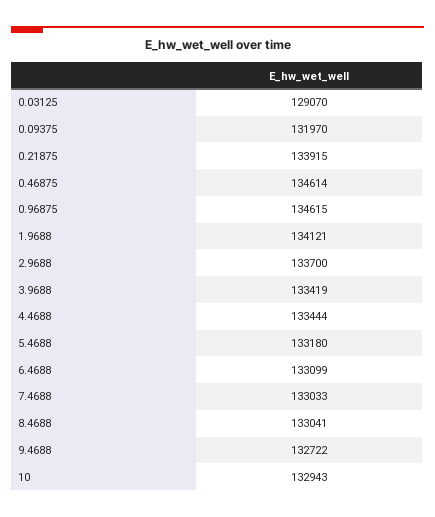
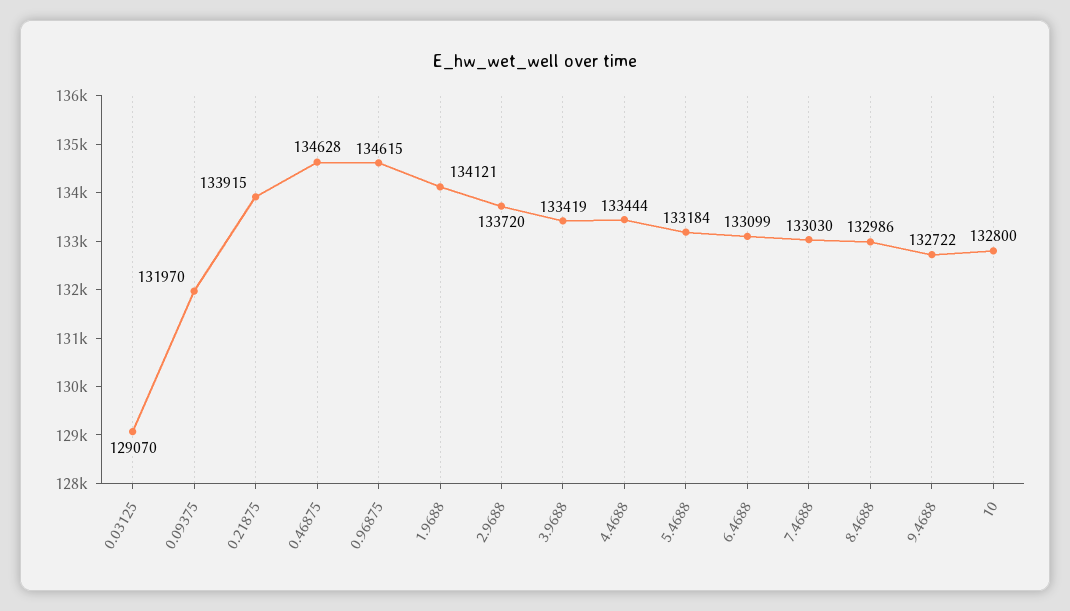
0.46875: 134614 -> 134628
2.9688: 133700 -> 133720
5.4688: 133180 -> 133184
7.4688: 133033 -> 133030
8.4688: 133041 -> 132986
10: 132943 -> 132800

